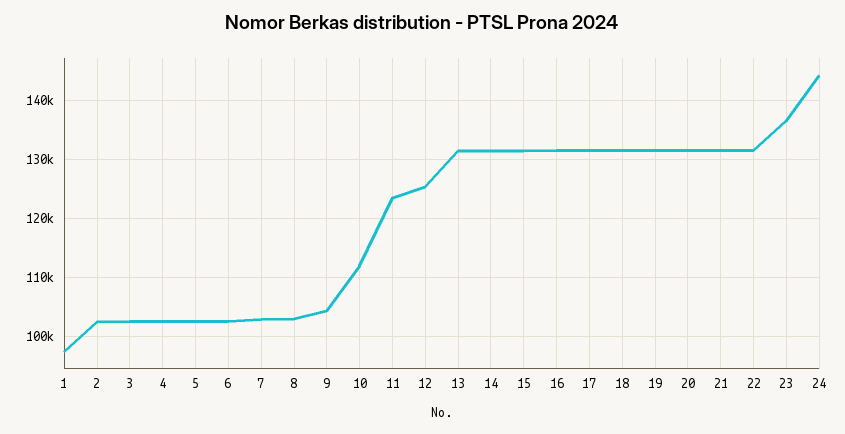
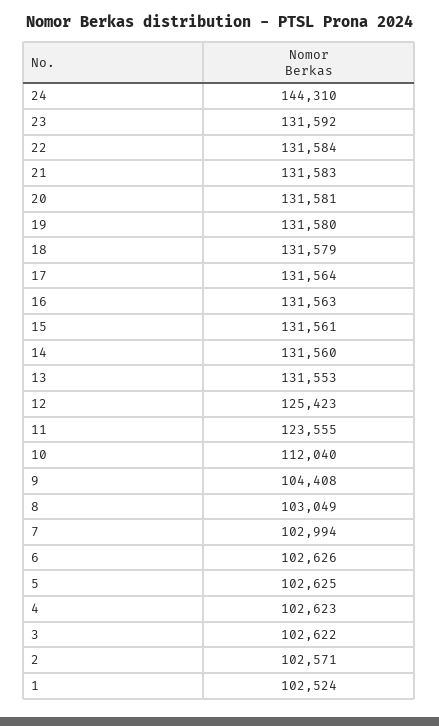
1: 98000 -> 102524
23: 136000 -> 131592

